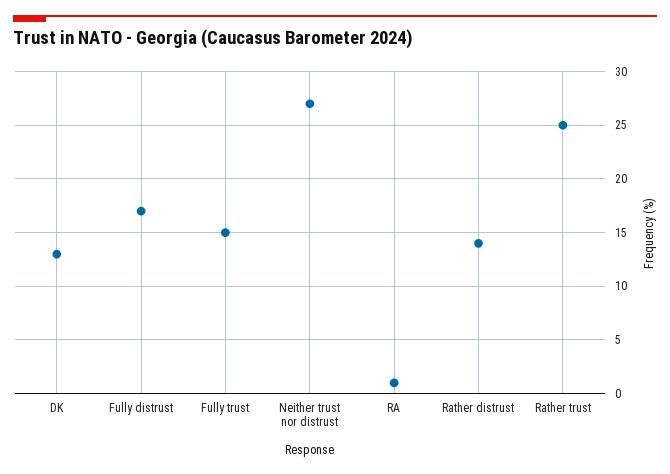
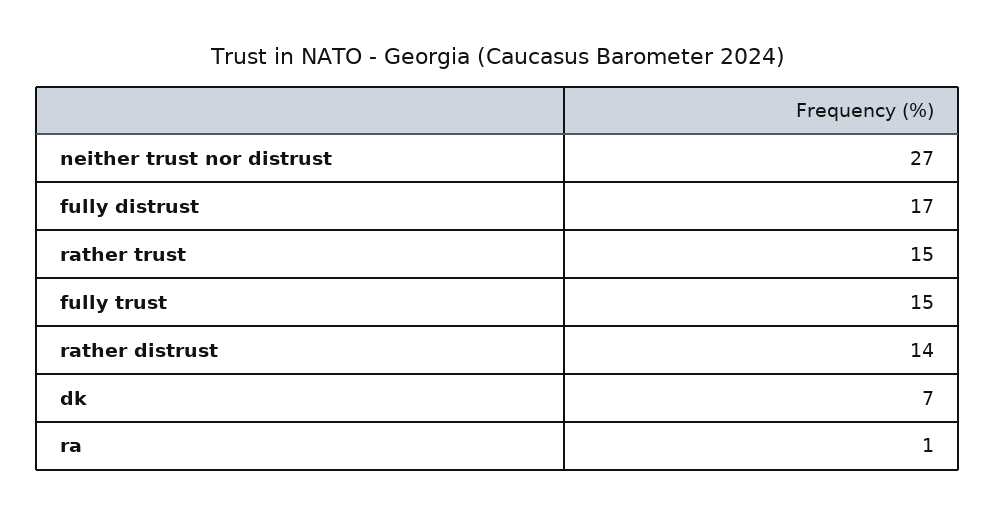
DK: 13 -> 7
Rather trust: 25 -> 15

